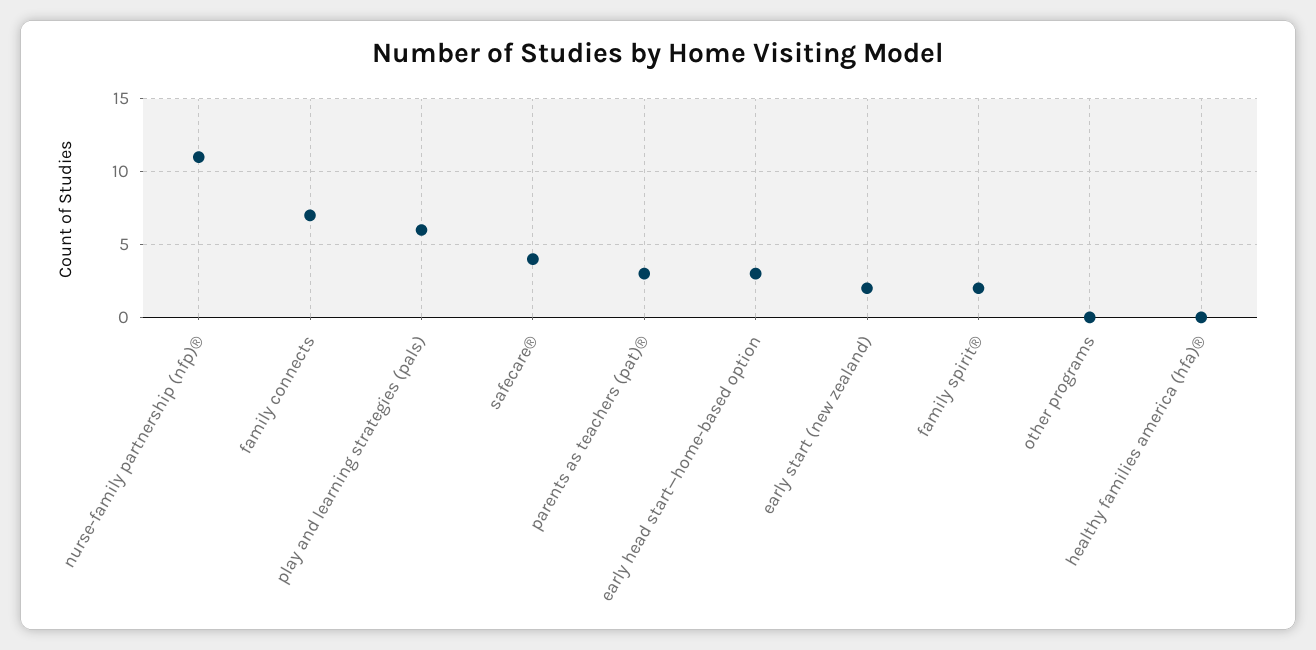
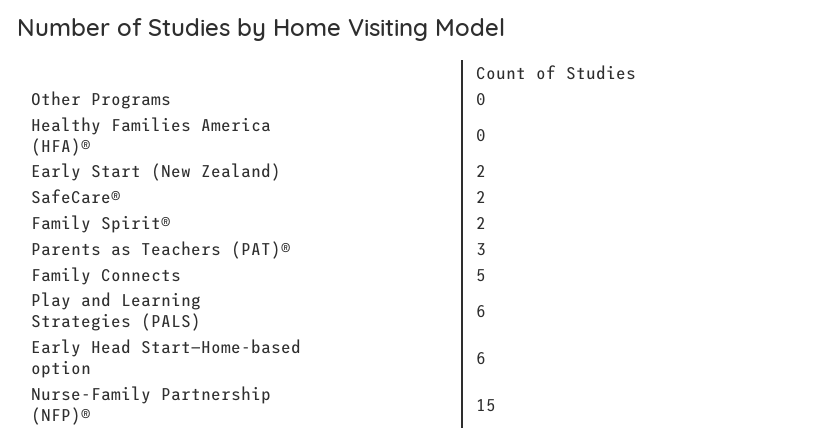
nurse-family partnership (nfp)®: 11 -> 15
family connects: 7 -> 5
safecare®: 4 -> 2
early head start—home-based option: 3 -> 6

